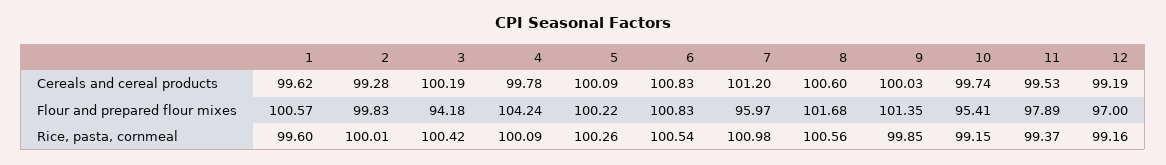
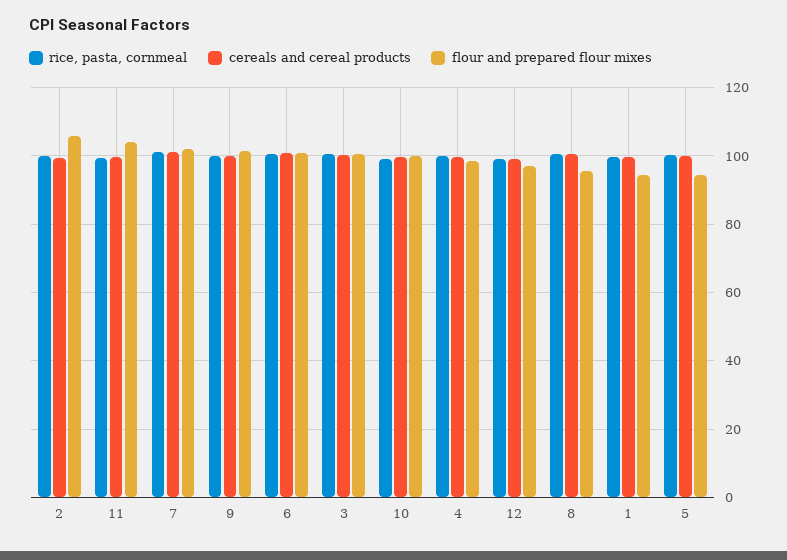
Flour and prepared flour mixes, 1: 100.57 -> 94
Flour and prepared flour mixes, 2: 99.83 -> 106
Flour and prepared flour mixes, 3: 94.18 -> 100
Flour and prepared flour mixes, 4: 104.24 -> 98
Flour and prepared flour mixes, 5: 100.22 -> 94
Flour and prepared flour mixes, 7: 95.97 -> 102
Flour and prepared flour mixes, 8: 101.68 -> 96
Flour and prepared flour mixes, 10: 95.41 -> 100
Flour and prepared flour mixes, 11: 97.89 -> 104

